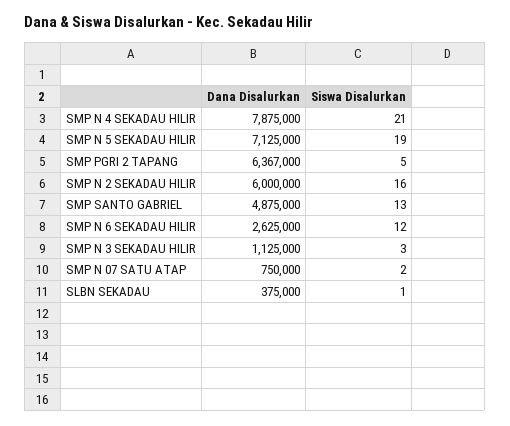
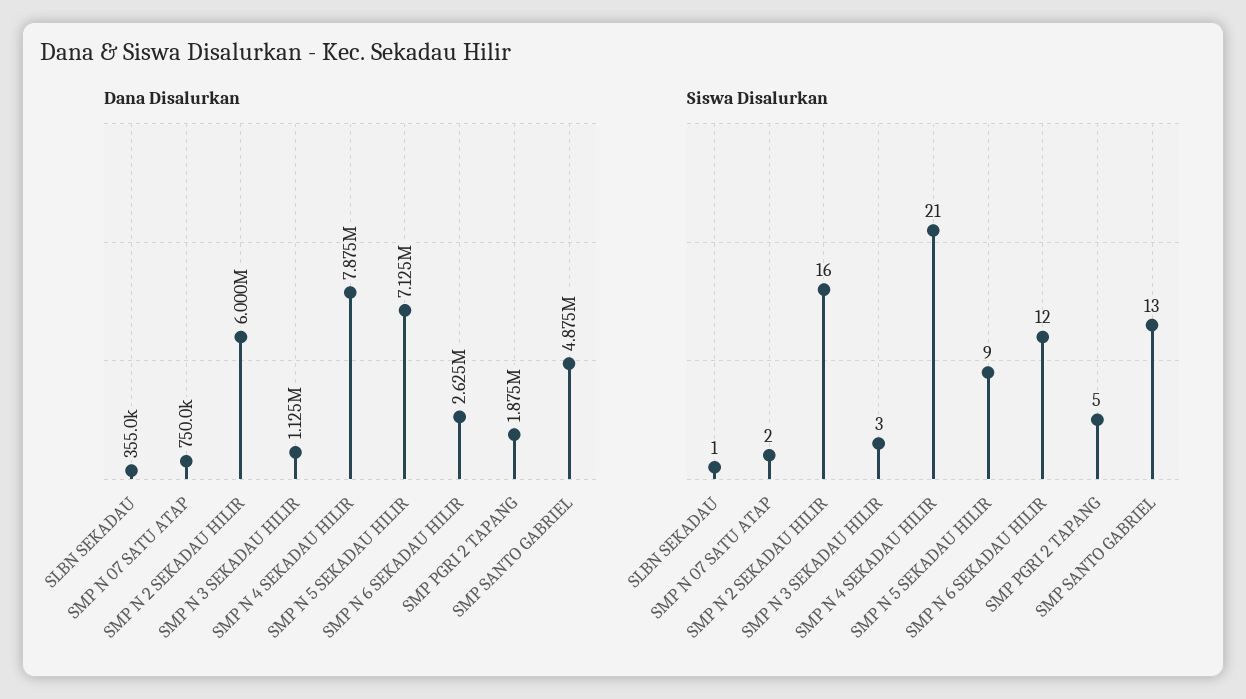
Siswa Disalurkan, SMP N 5 SEKADAU HILIR: 19 -> 9
Dana Disalurkan, SMP PGRI 2 TAPANG: 6367000 -> 1875000
Dana Disalurkan, SLBN SEKADAU: 375000 -> 355000

